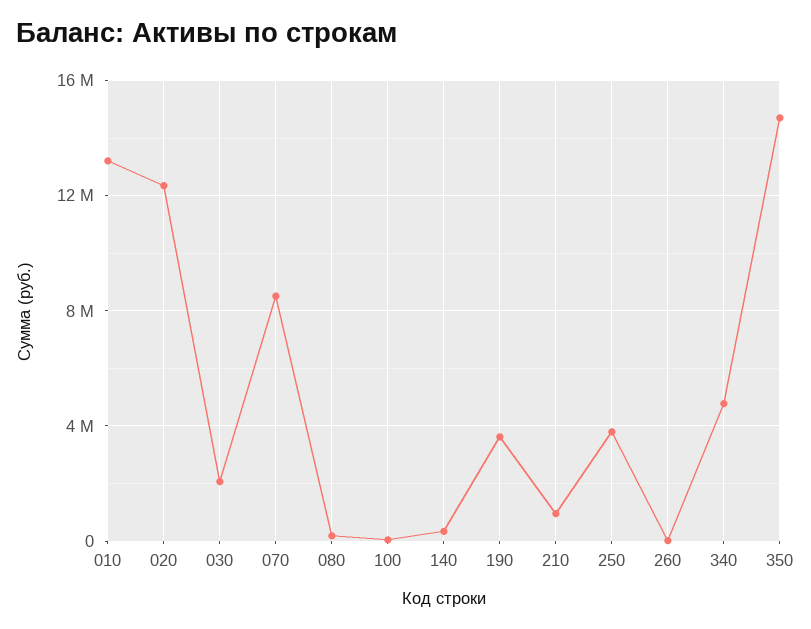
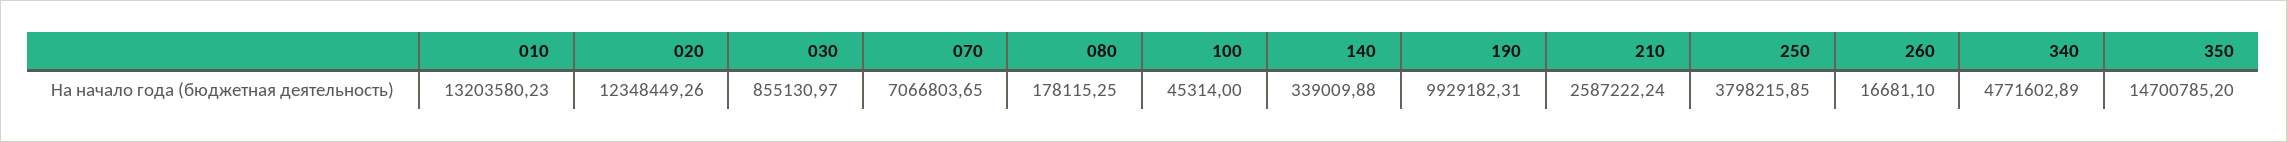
030: 2000000 -> 855130.97
070: 8500000 -> 7066803.65
190: 3500000 -> 9929182.31
210: 1000000 -> 2587222.24

